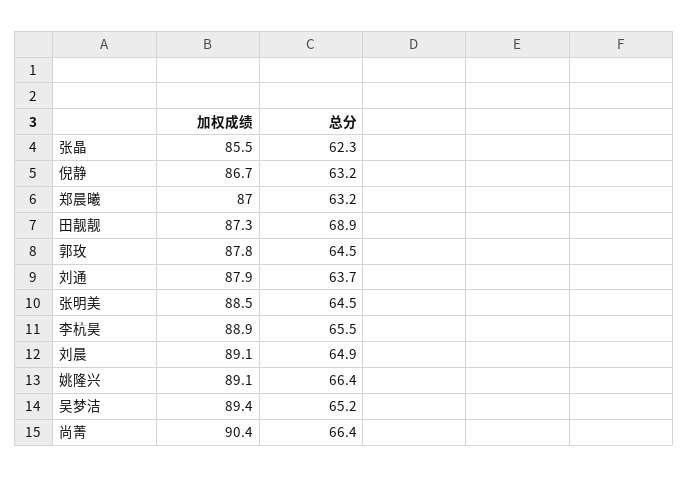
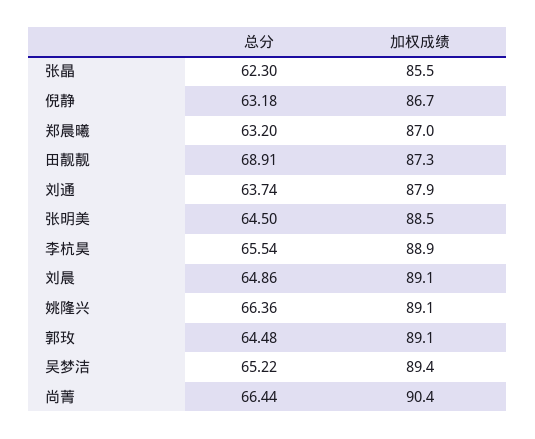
加权成绩, 郭玫: 87.8 -> 89.1

